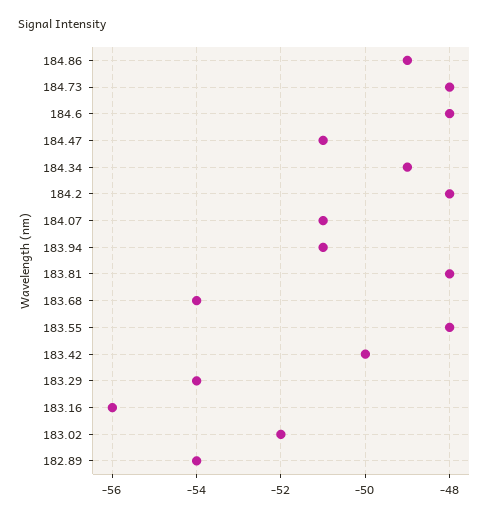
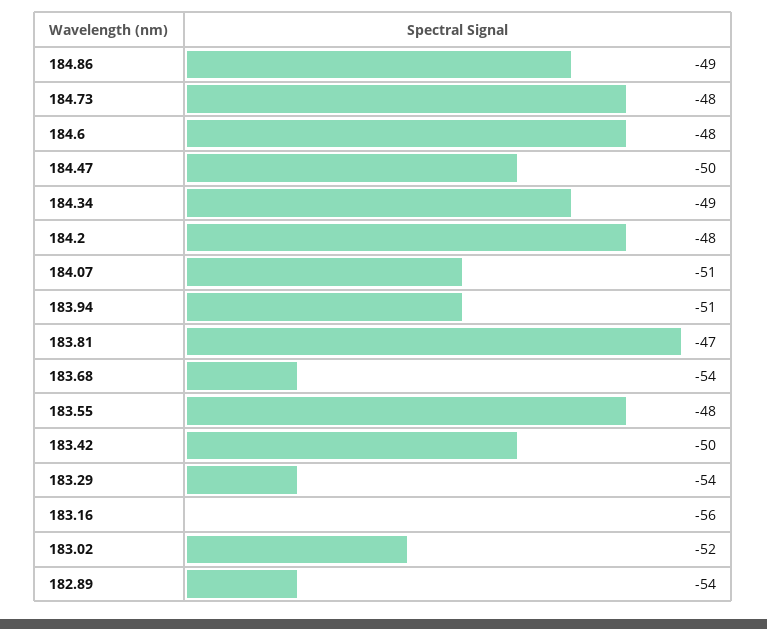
184.47: -51 -> -50
183.81: -48 -> -47

